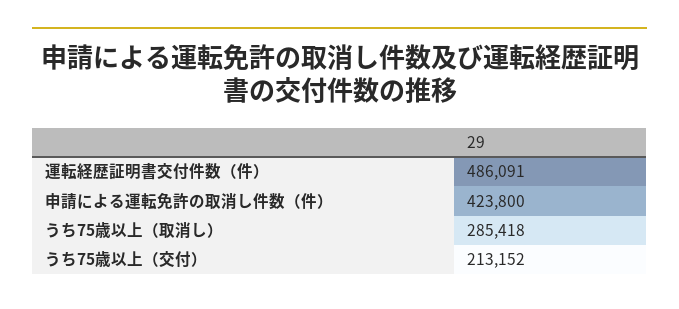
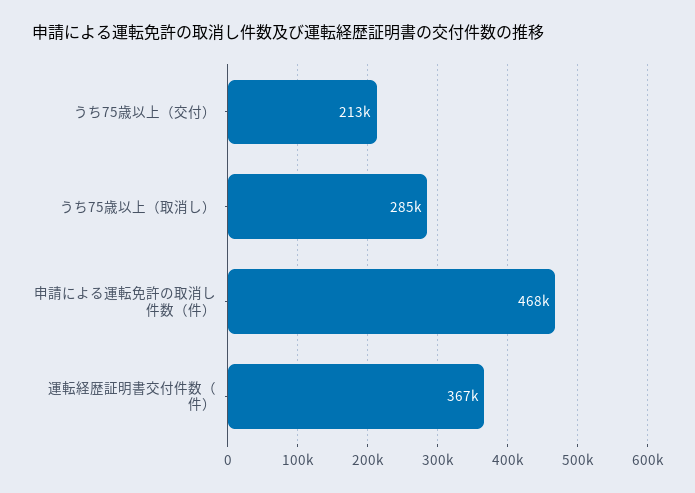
運転経歴証明書交付件数（件）: 486091 -> 367000
申請による運転免許の取消し件数（件）: 423800 -> 468000

